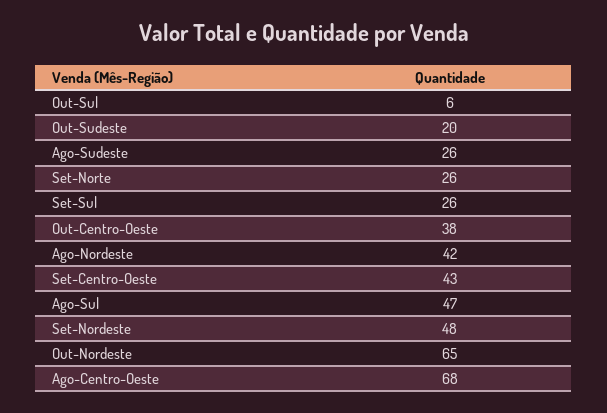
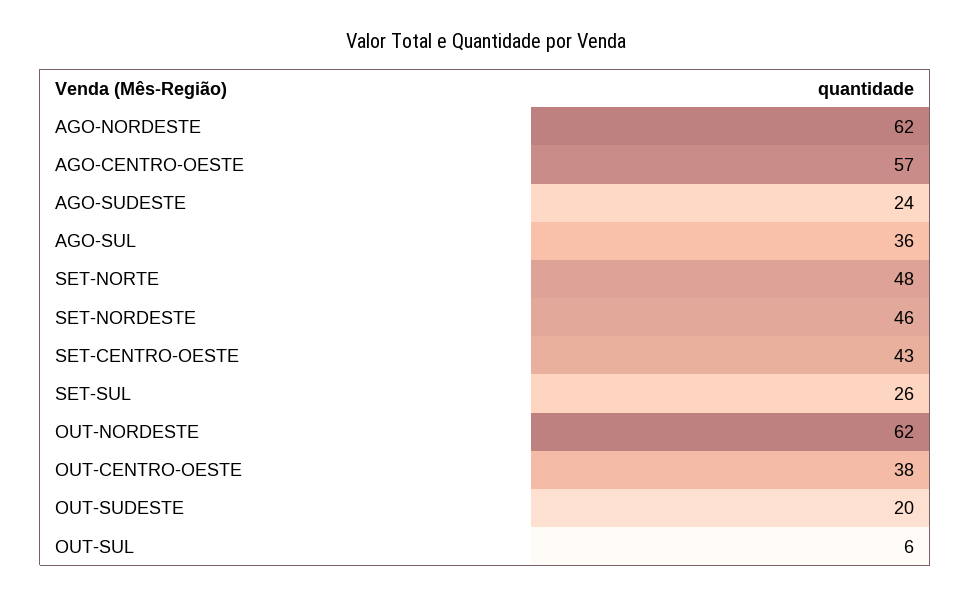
Ago-Sudeste: 26 -> 24
Set-Norte: 26 -> 48
Ago-Nordeste: 42 -> 62
Ago-Sul: 47 -> 36
Set-Nordeste: 48 -> 46
Out-Nordeste: 65 -> 62
Ago-Centro-Oeste: 68 -> 57

